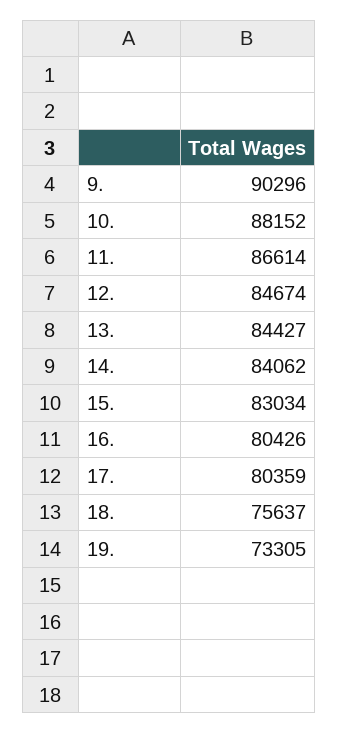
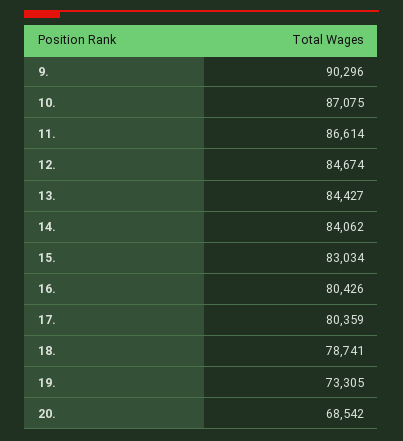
10.: 88152 -> 87075
18.: 75637 -> 78741
20.: none -> 68542

